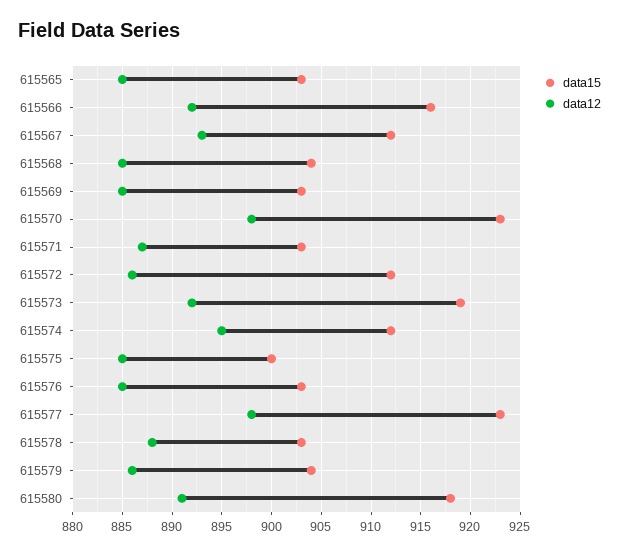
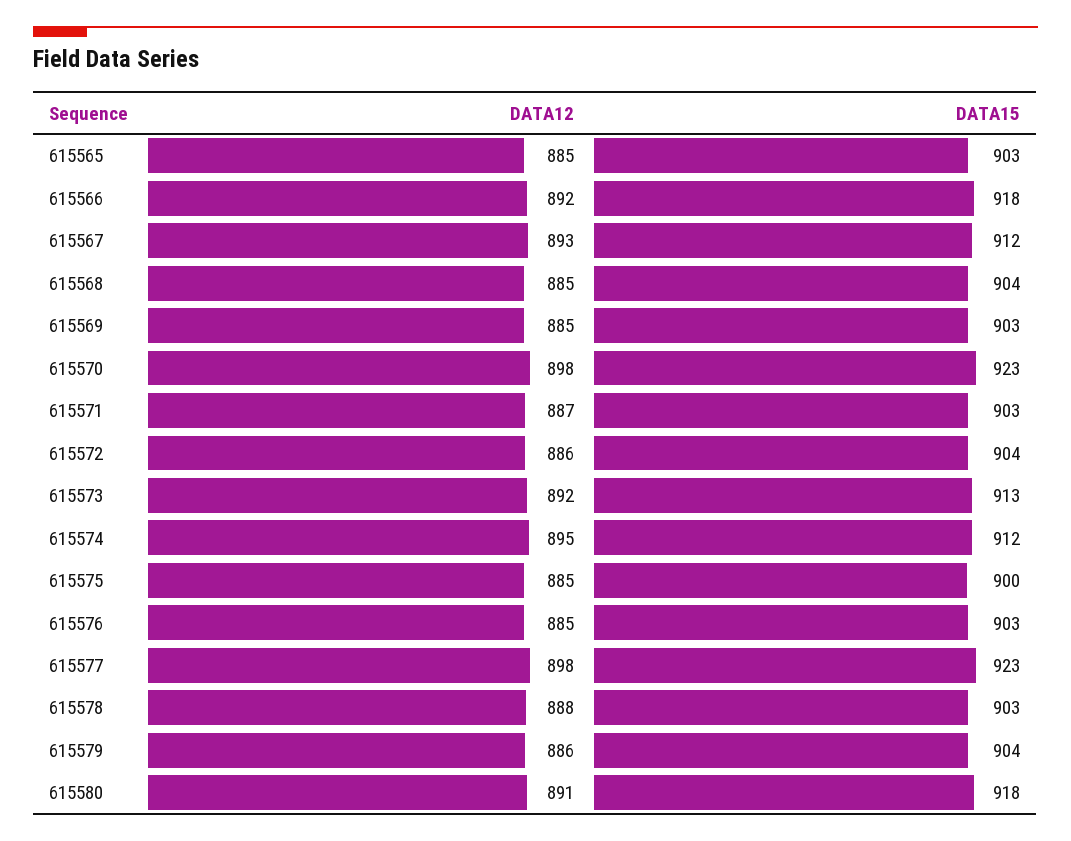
data15, 615566: 916 -> 918
data15, 615572: 912 -> 904
data15, 615573: 919 -> 913

